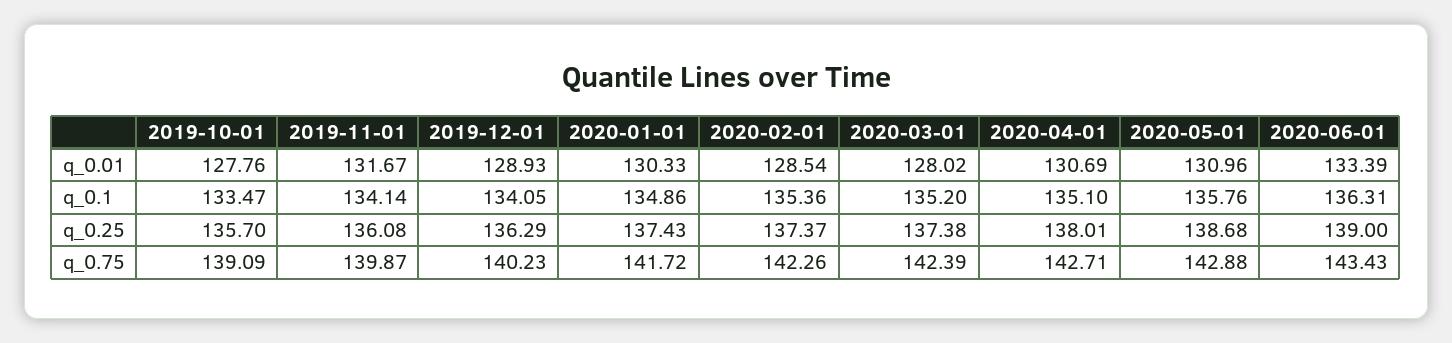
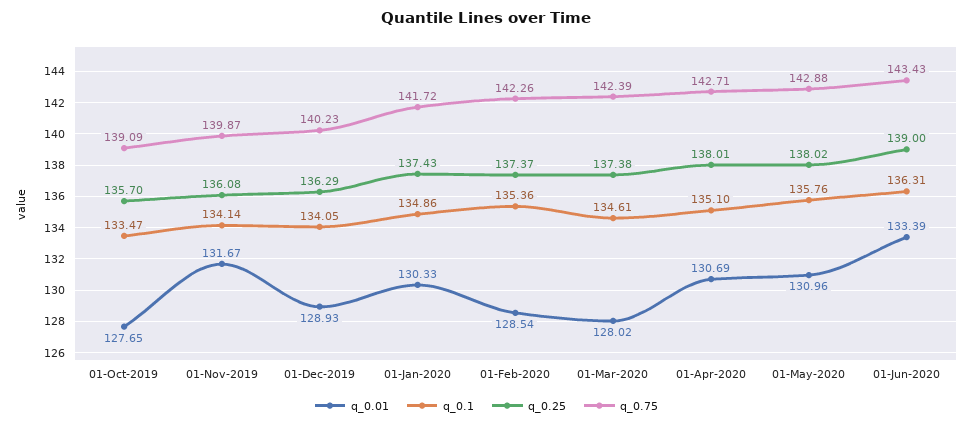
q_0.01, 2019-10-01: 127.76 -> 127.65
q_0.1, 2020-03-01: 135.2 -> 134.61
q_0.25, 2020-05-01: 138.68 -> 138.02

